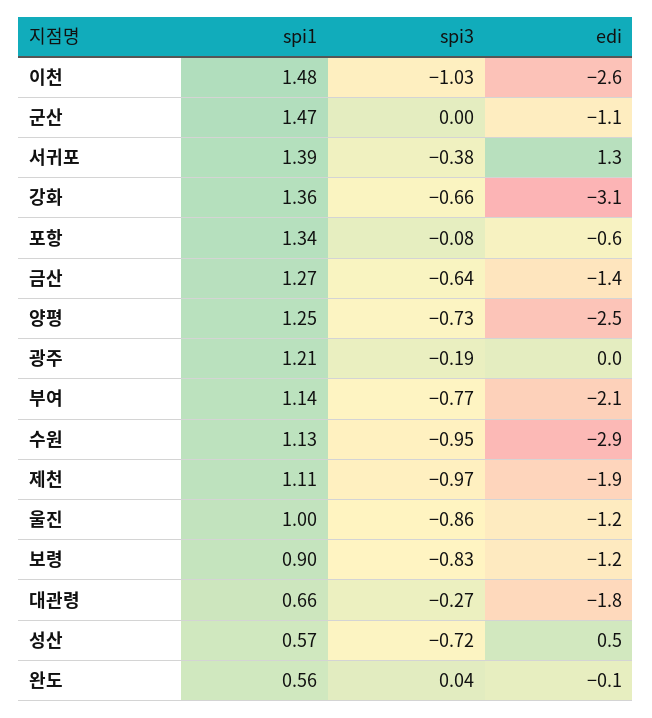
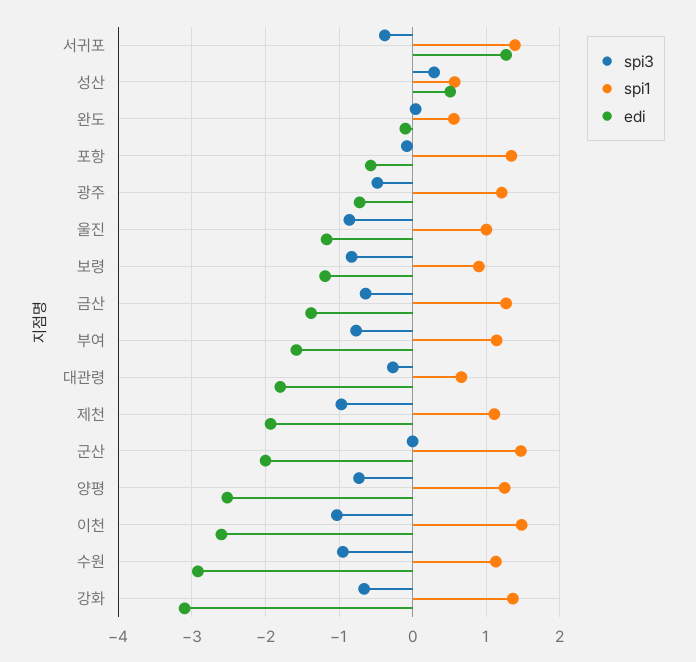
edi, 군산: -1.1 -> -2
spi3, 광주: -0.19 -> -0.5
edi, 광주: 0 -> -0.7
edi, 부여: -2.1 -> -1.6
spi3, 성산: -0.72 -> 0.3

